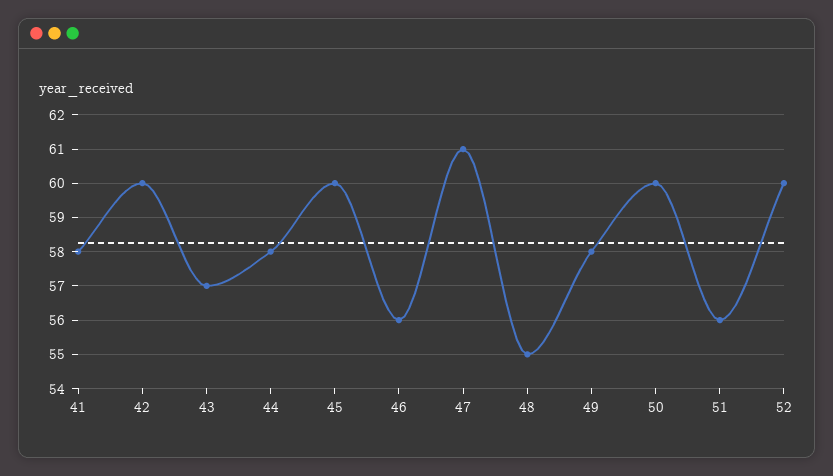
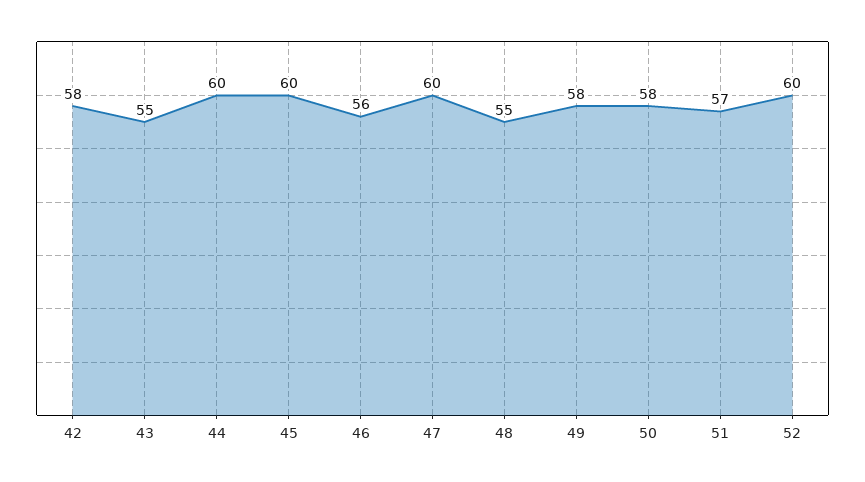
41: 58 -> none
42: 60 -> 58
43: 57 -> 55
44: 58 -> 60
47: 61 -> 60
50: 60 -> 58
51: 56 -> 57

